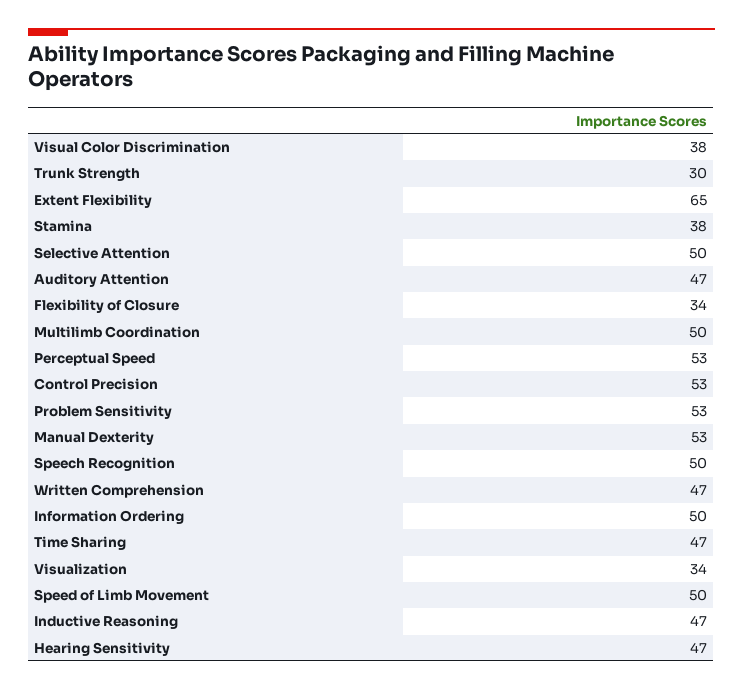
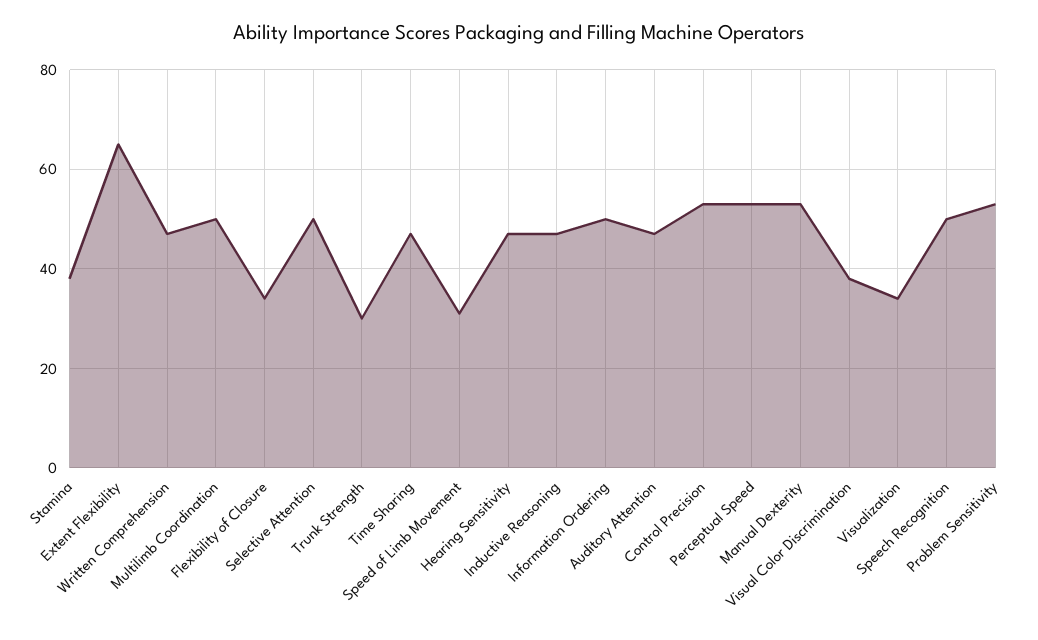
Speed of Limb Movement: 50 -> 30

